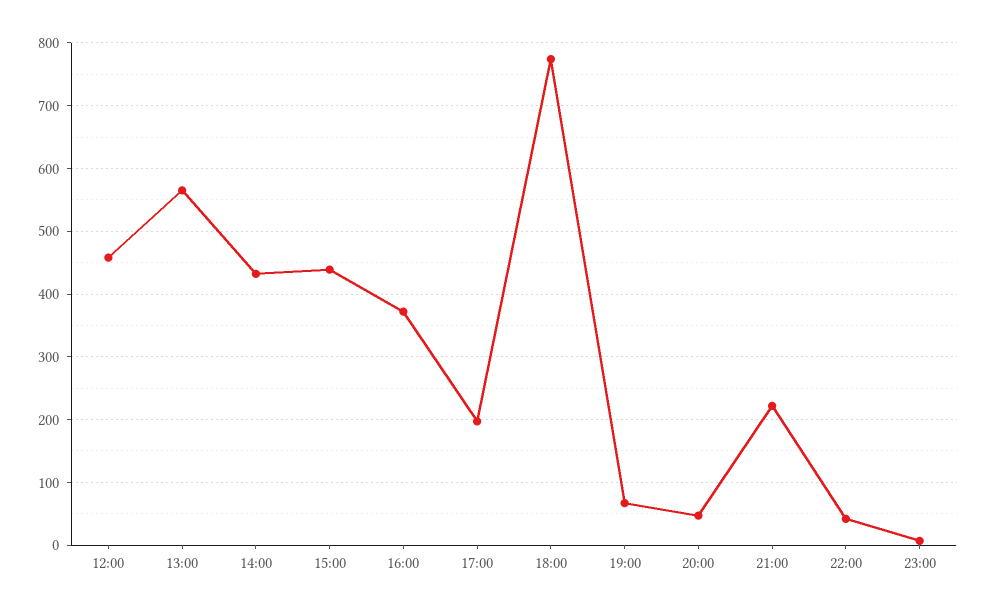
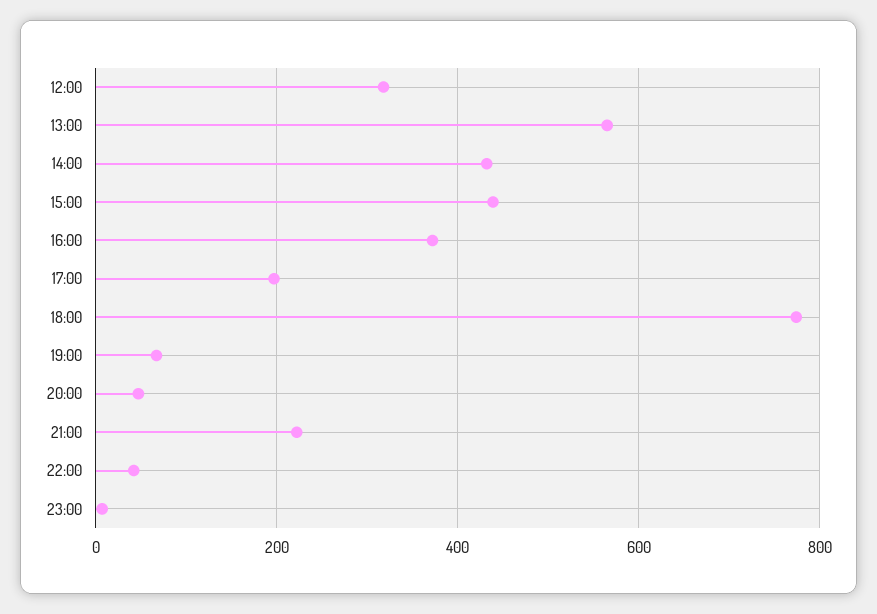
12:00: 460 -> 320

